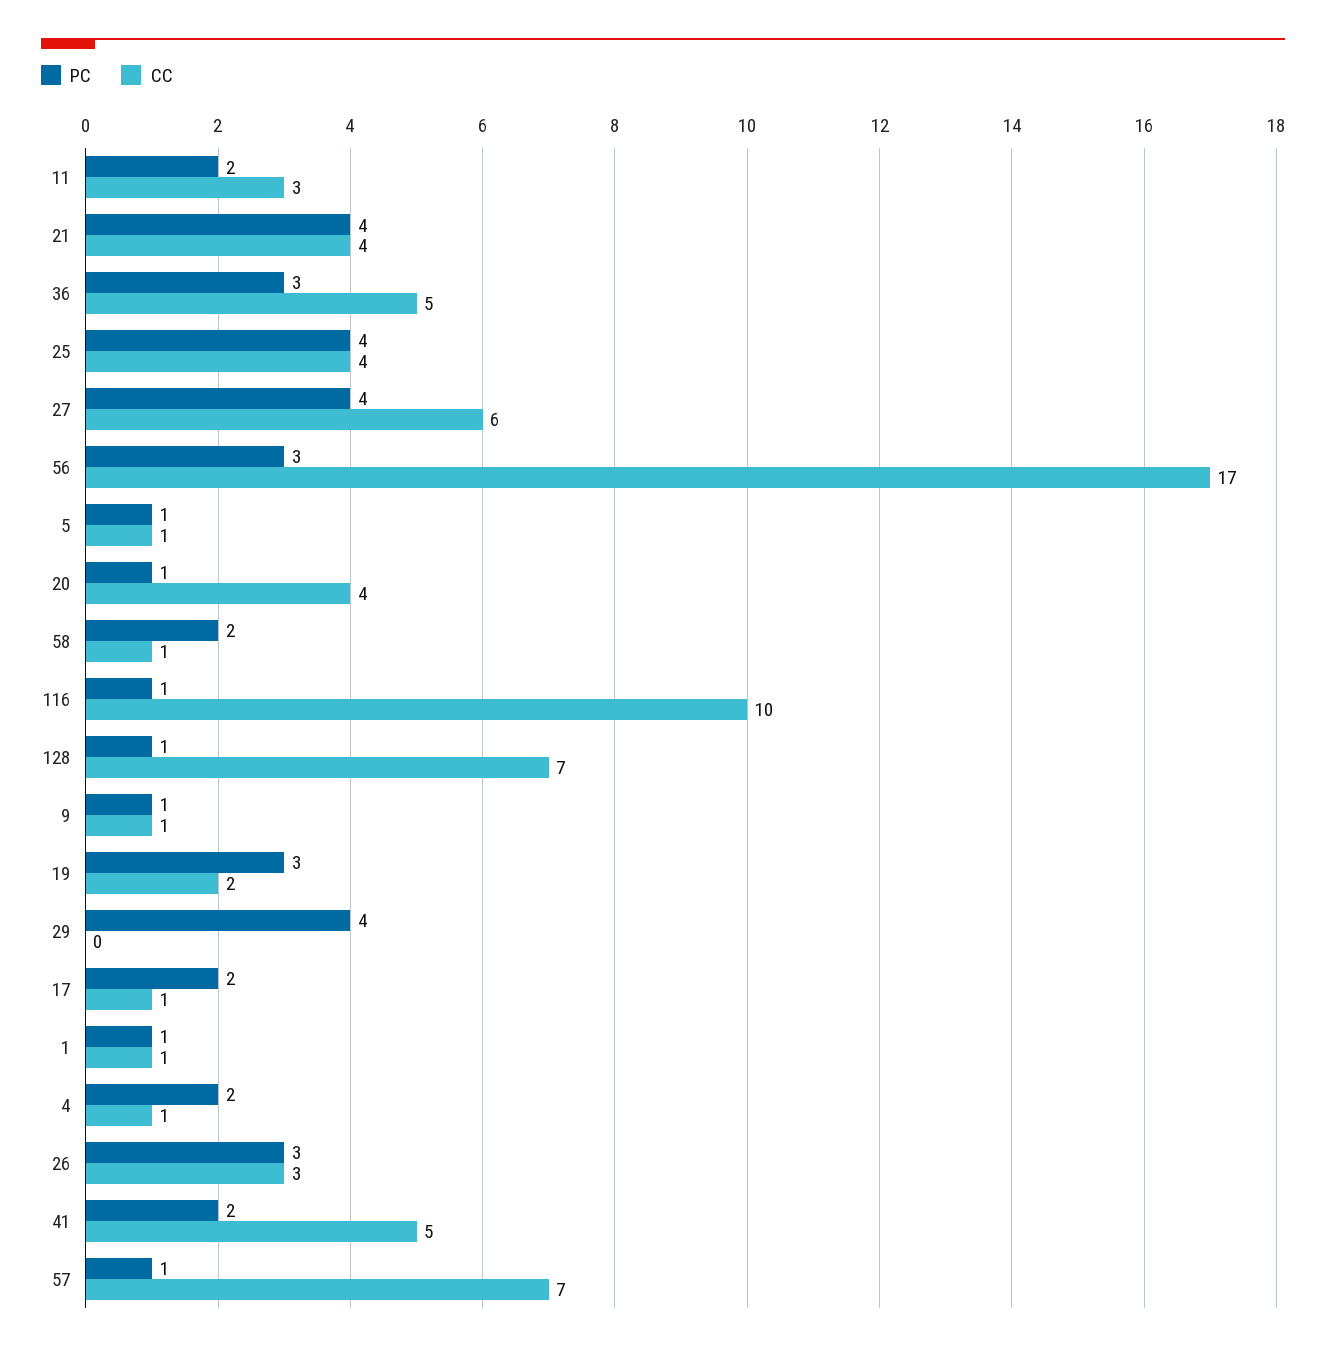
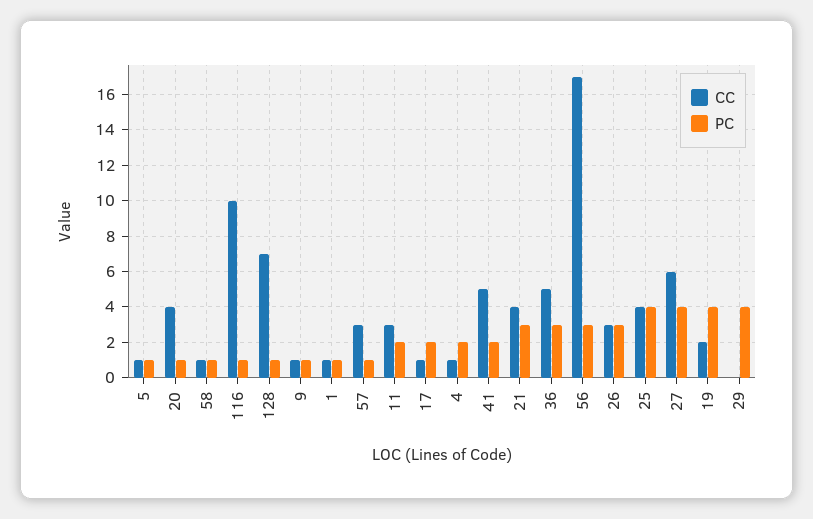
PC, 21: 4 -> 3
PC, 58: 2 -> 1
PC, 19: 3 -> 4
CC, 57: 7 -> 3

